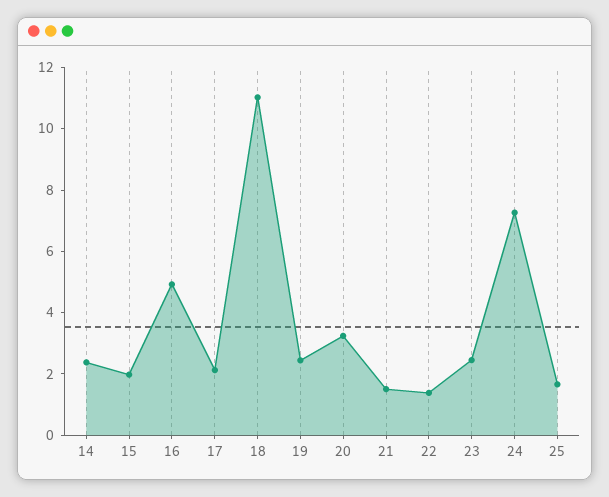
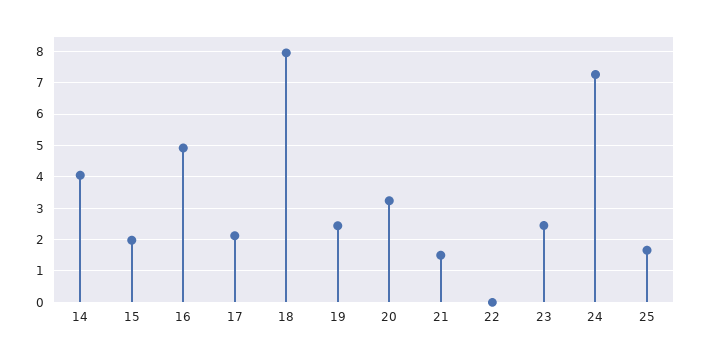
14: 2.5 -> 4
18: 11 -> 8
22: 1.5 -> 0

